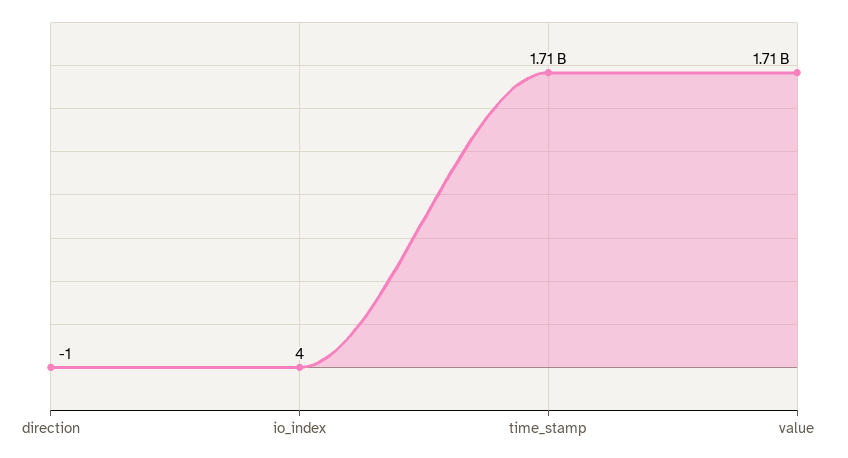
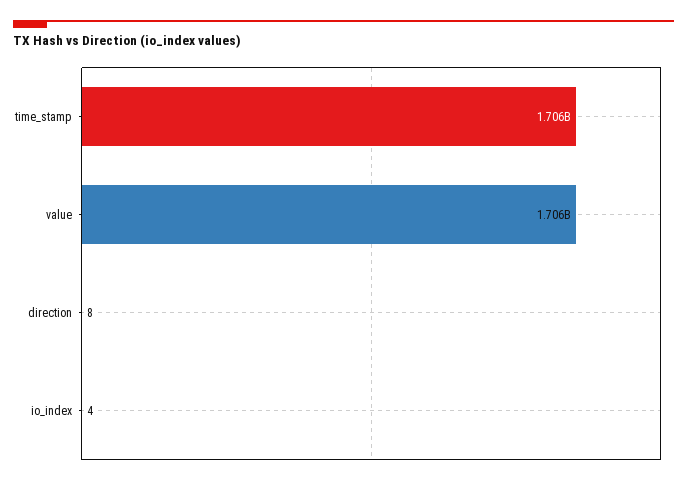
direction: -1 -> 8

